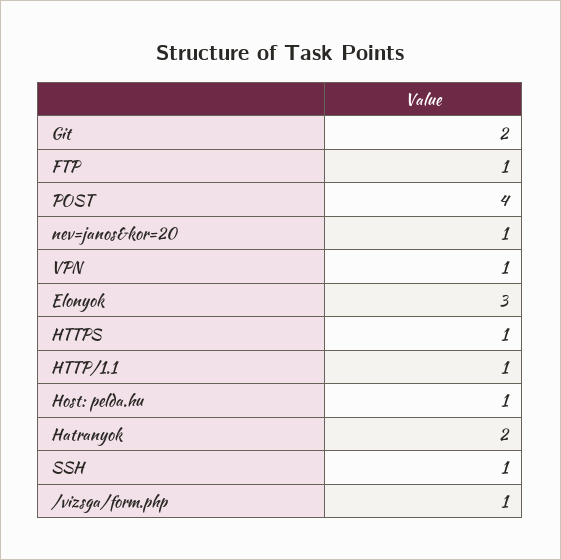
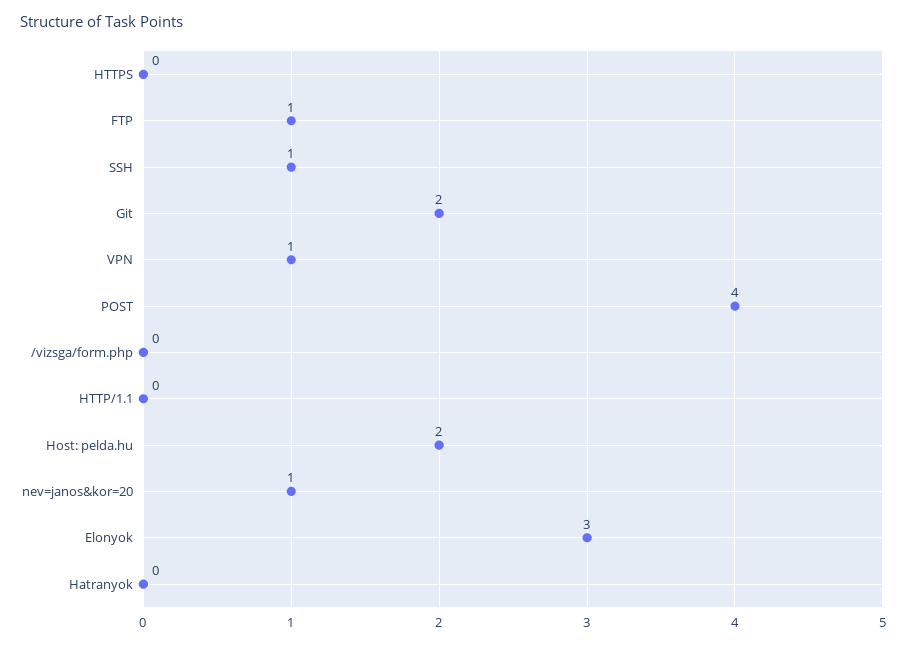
HTTPS: 1 -> 0
HTTP/1.1: 1 -> 0
Host: pelda.hu: 1 -> 2
Hatranyok: 2 -> 0
/vizsga/form.php: 1 -> 0

